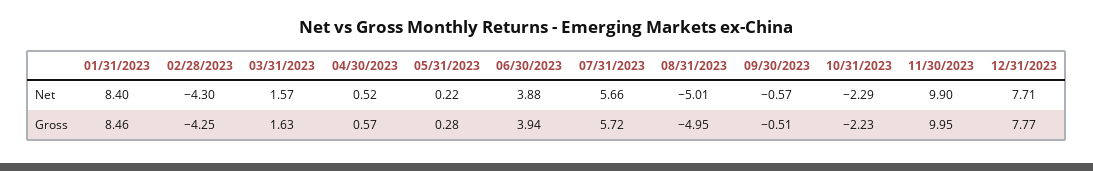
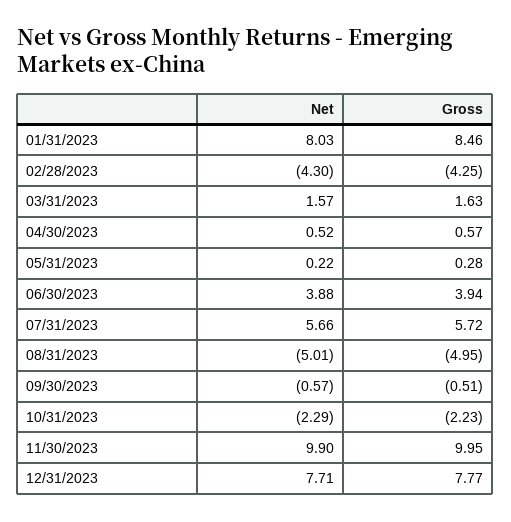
01/31/2023, Net: 8.4 -> 8.03

